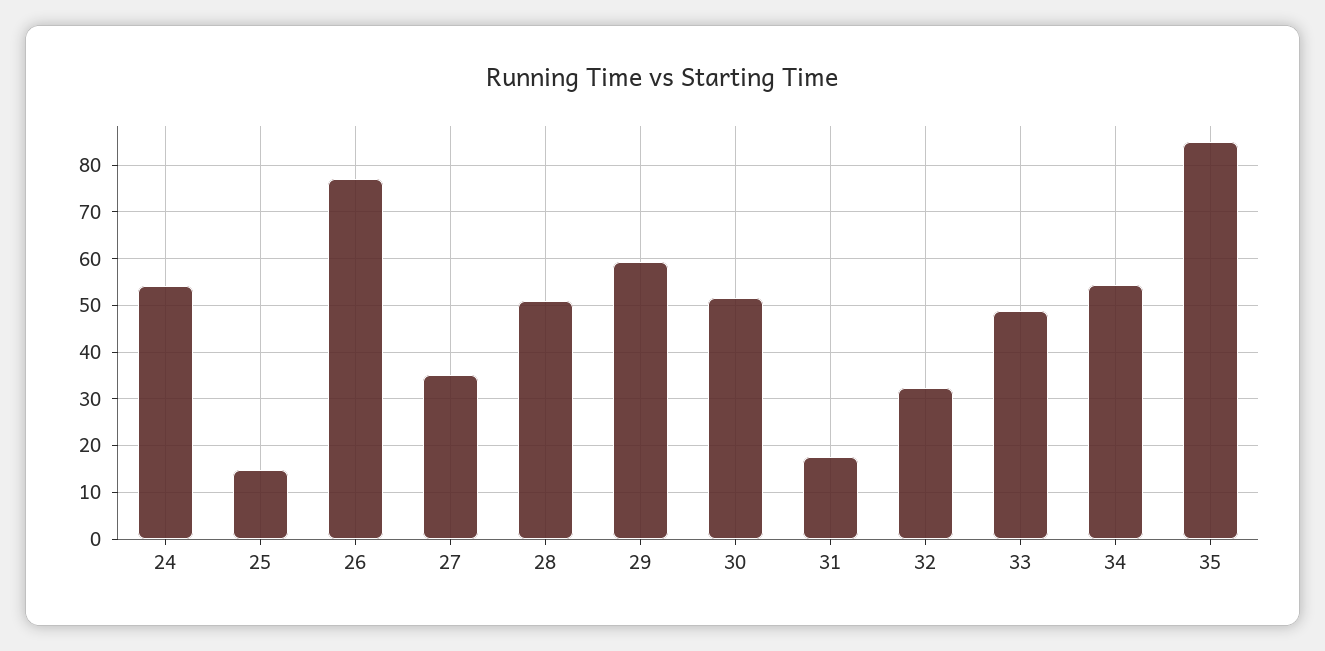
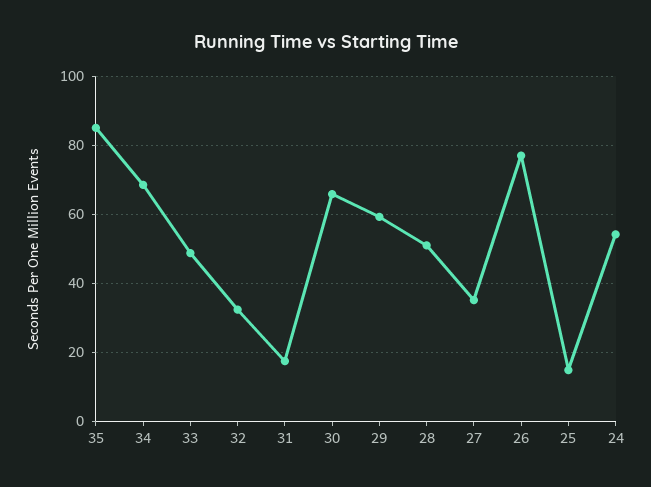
30: 52 -> 66
34: 54 -> 68

